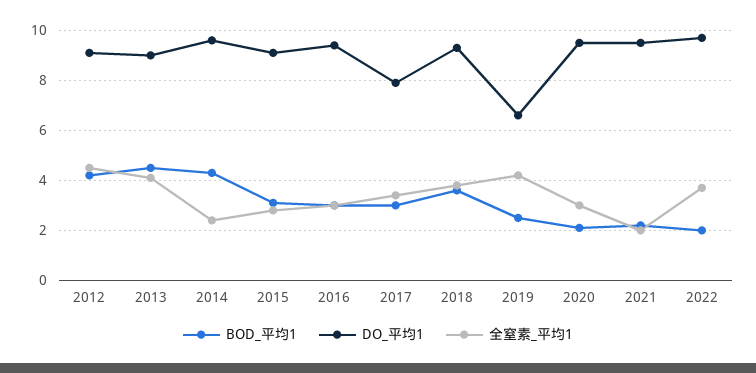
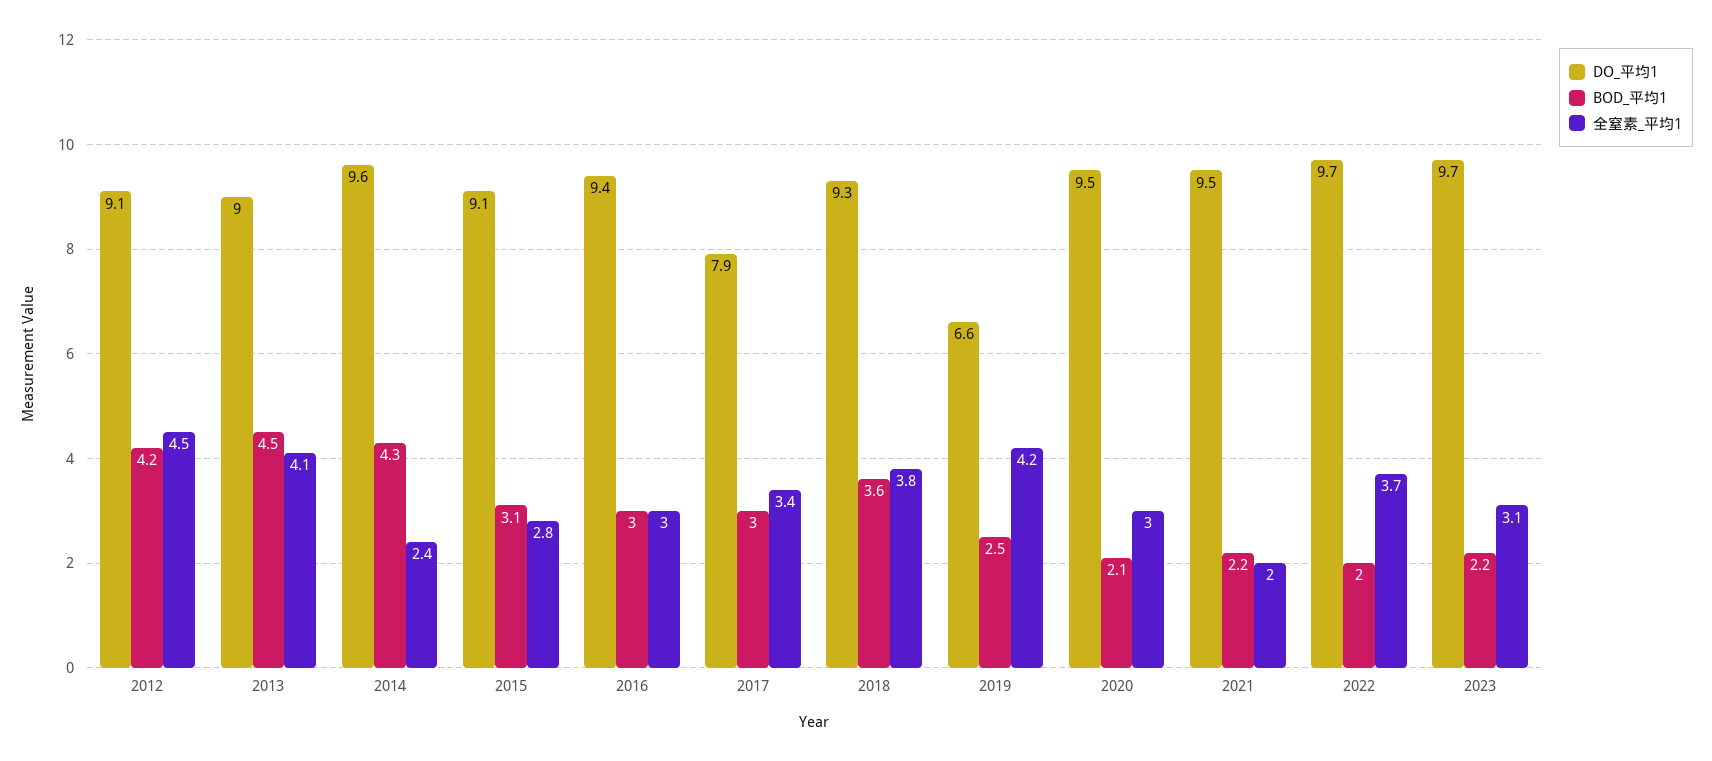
DO_平均1, 2023: none -> 9.7
BOD_平均1, 2023: none -> 2.2
全窒素_平均1, 2023: none -> 3.1

